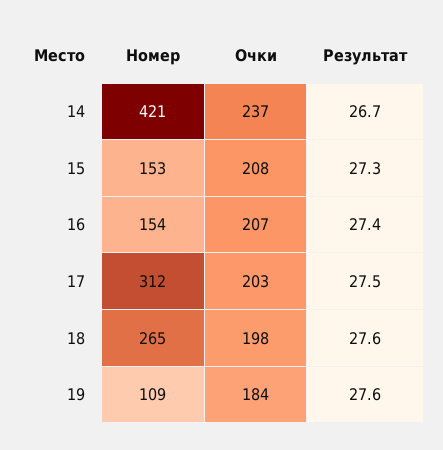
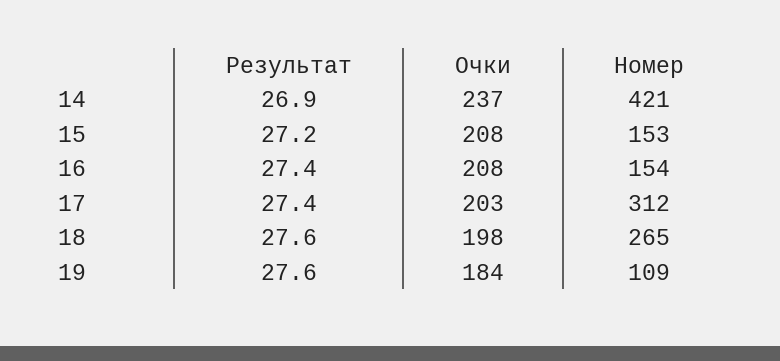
Результат, 14: 26.7 -> 26.9
Результат, 15: 27.3 -> 27.2
Очки, 16: 207 -> 208
Результат, 17: 27.5 -> 27.4

